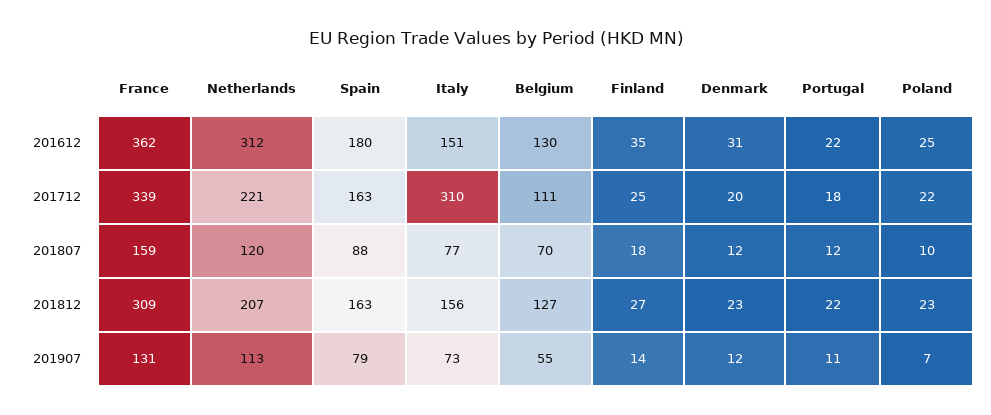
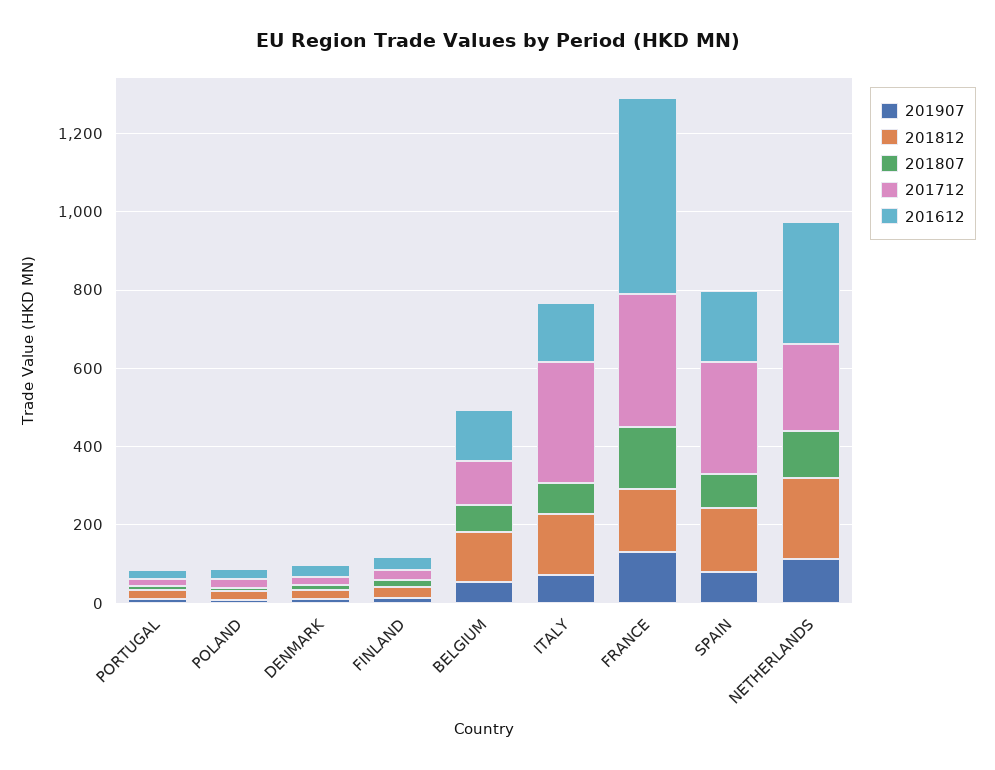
201612, France: 362 -> 500
201712, Spain: 163 -> 300
201812, France: 309 -> 150

